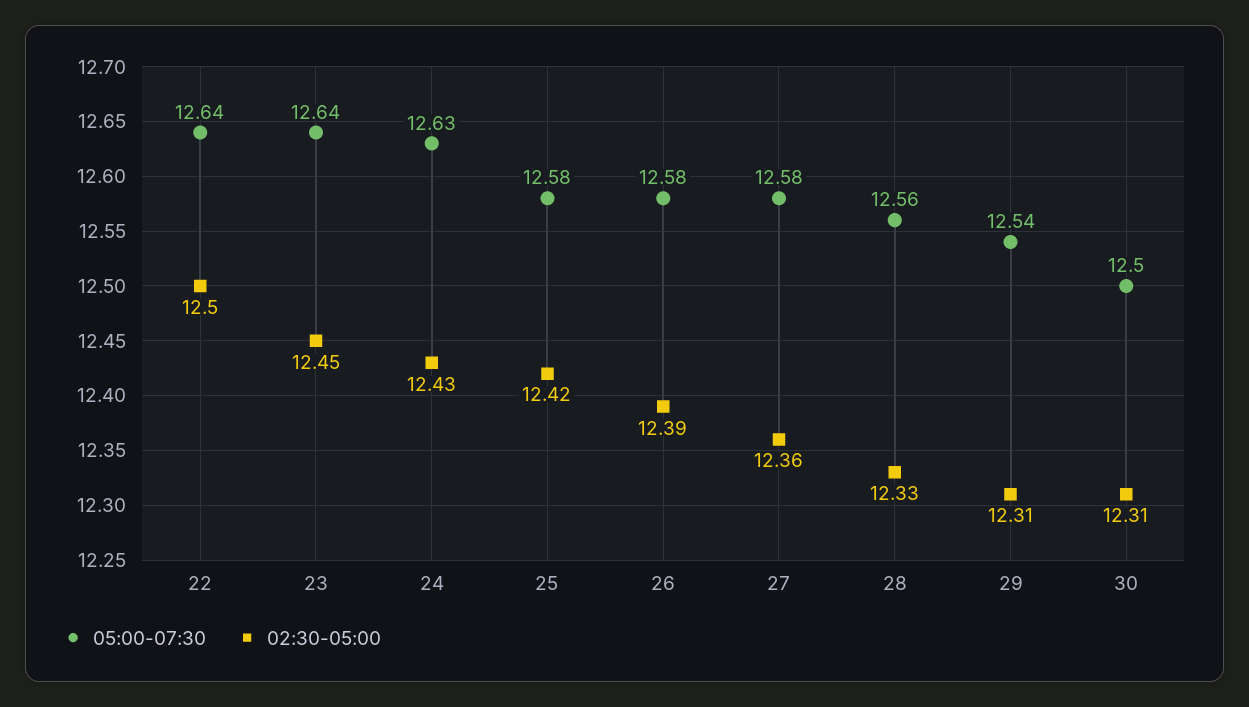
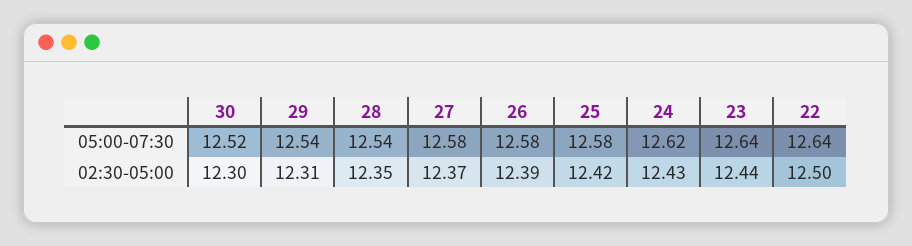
02:30-05:00, 23: 12.45 -> 12.44
05:00-07:30, 24: 12.63 -> 12.62
02:30-05:00, 27: 12.36 -> 12.37
05:00-07:30, 28: 12.56 -> 12.54
02:30-05:00, 28: 12.33 -> 12.35
05:00-07:30, 30: 12.5 -> 12.52
02:30-05:00, 30: 12.31 -> 12.3

